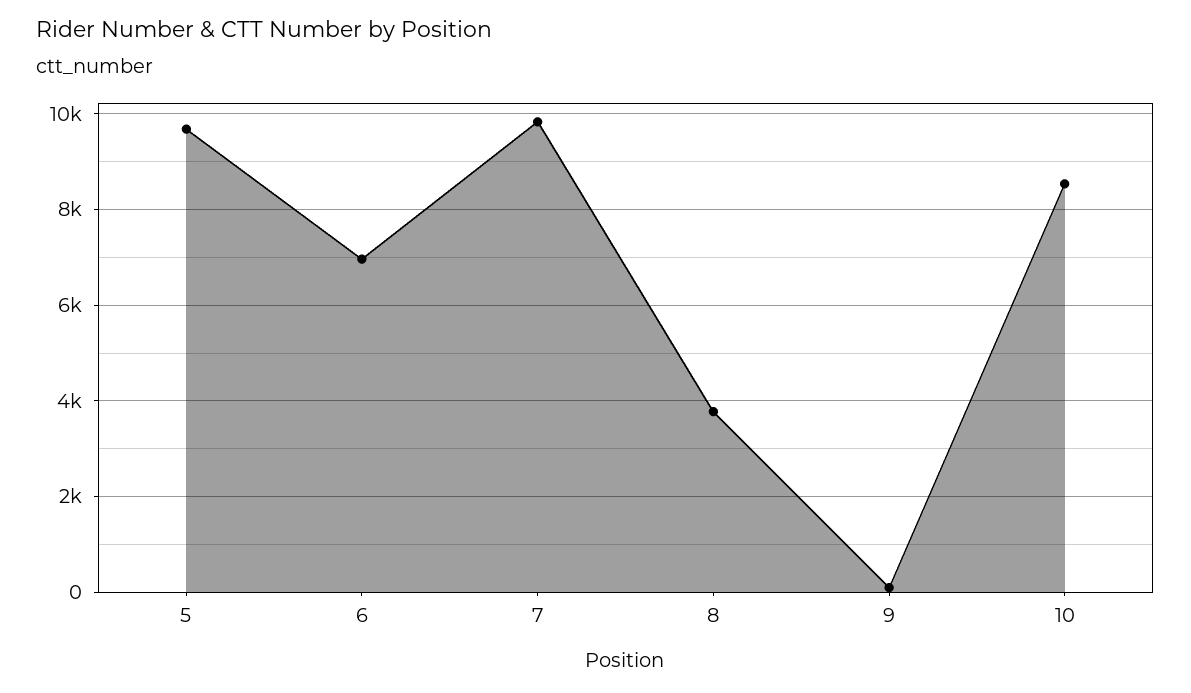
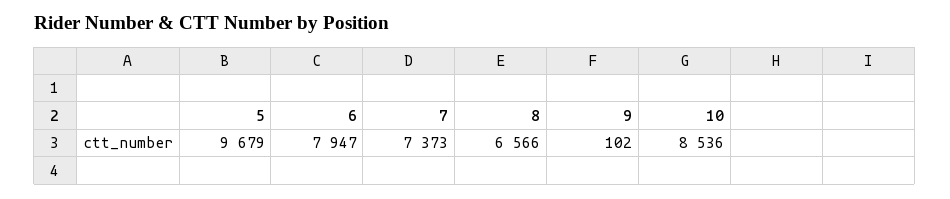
6: 7000 -> 7947
7: 9800 -> 7373
8: 3800 -> 6566

